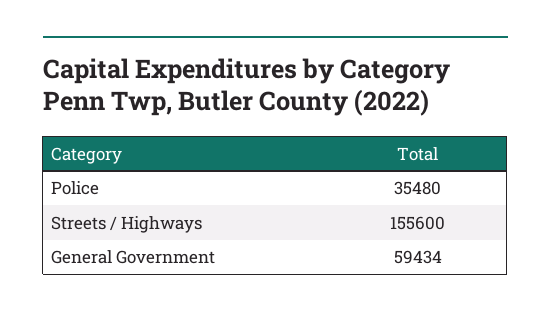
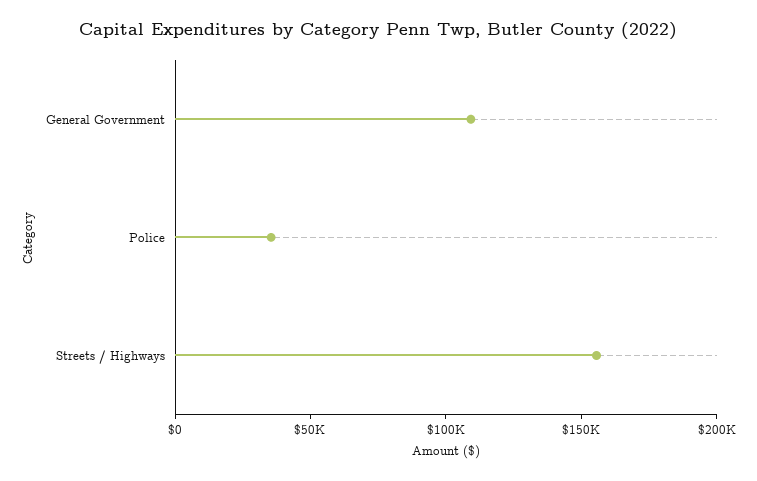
General Government: 59434 -> 110000

